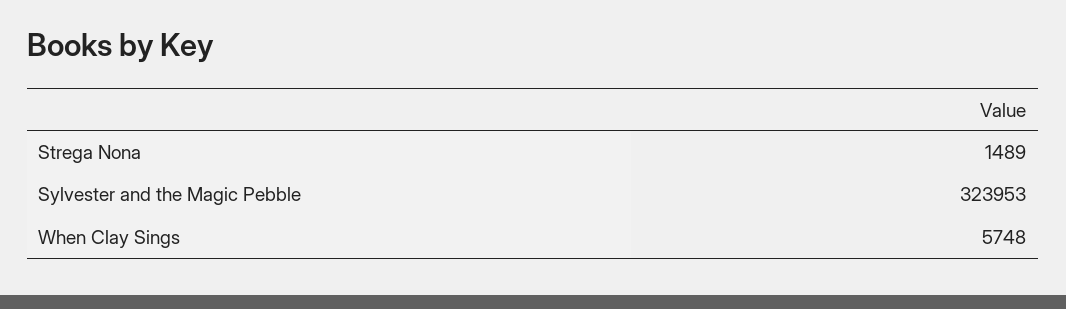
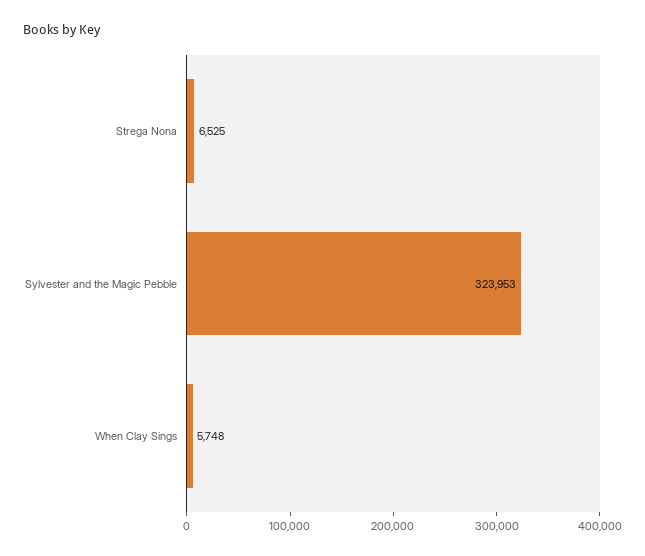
Strega Nona: 1489 -> 6525

